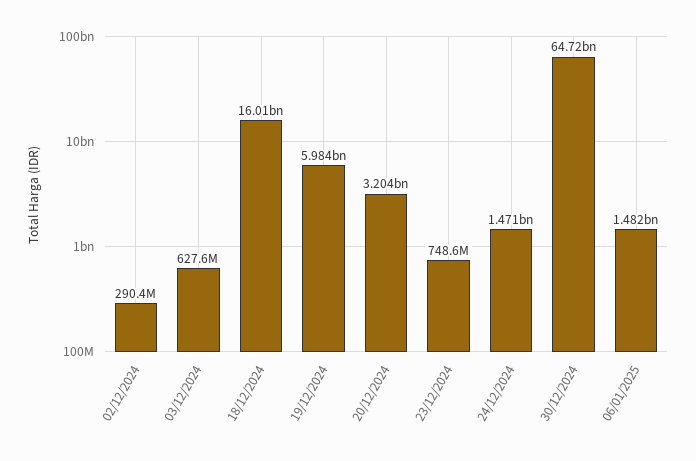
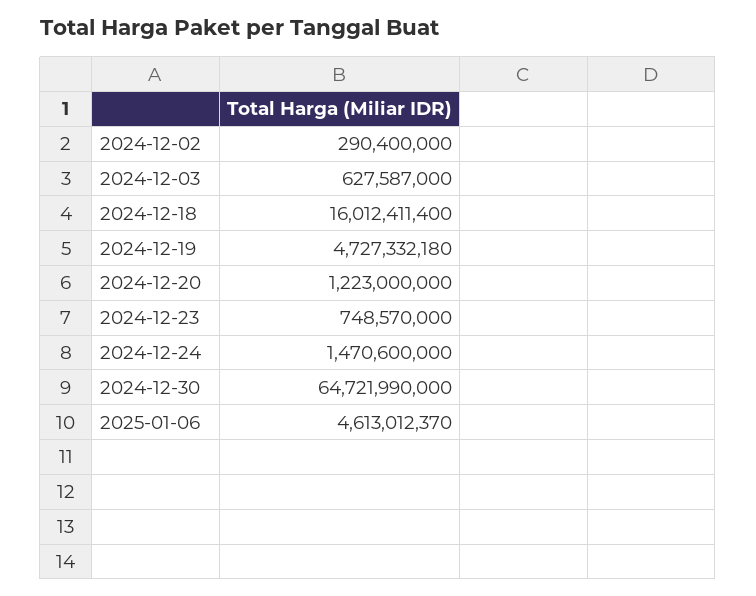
19/12/2024: 5984000000 -> 4727332180
20/12/2024: 3204000000 -> 1223000000
06/01/2025: 1482000000 -> 4613012370

